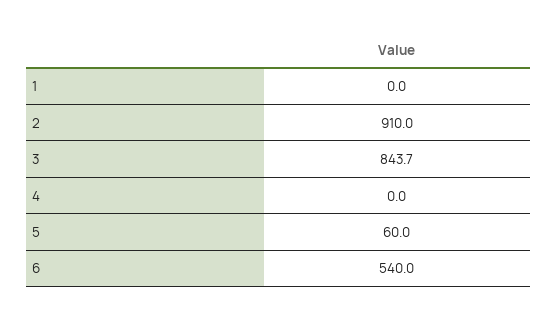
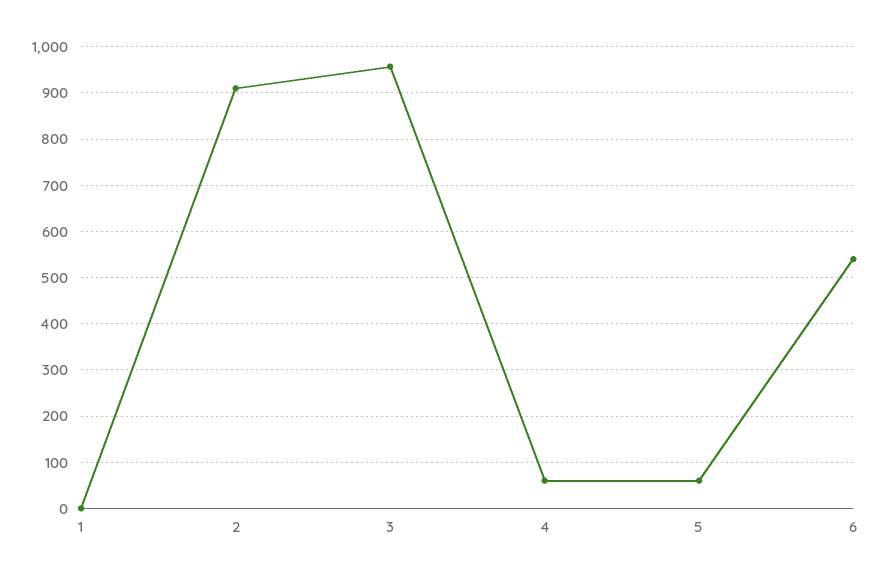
3: 843.7 -> 960
4: 0 -> 60

